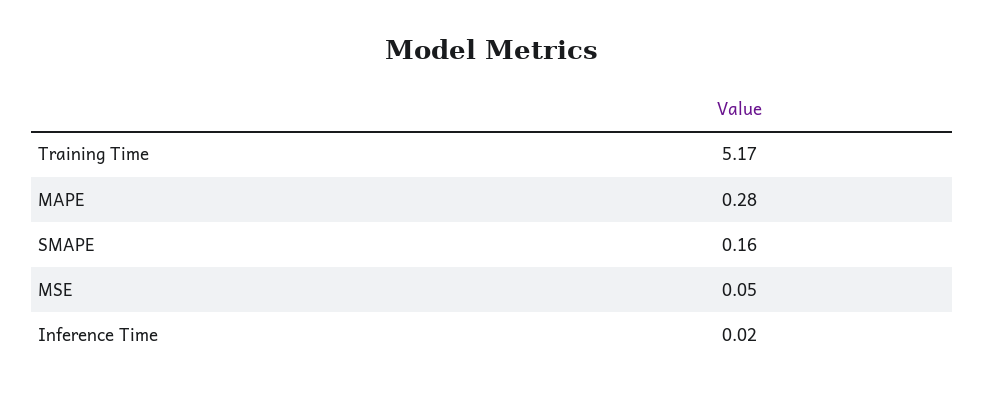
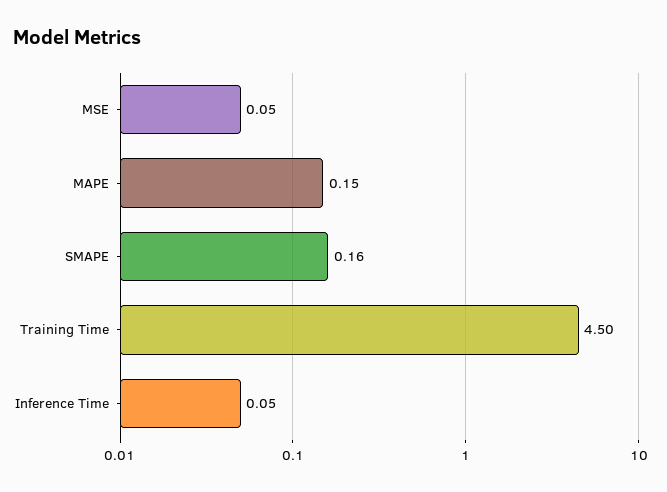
Training Time: 5.17 -> 4.5
MAPE: 0.28 -> 0.15
Inference Time: 0.02 -> 0.05

